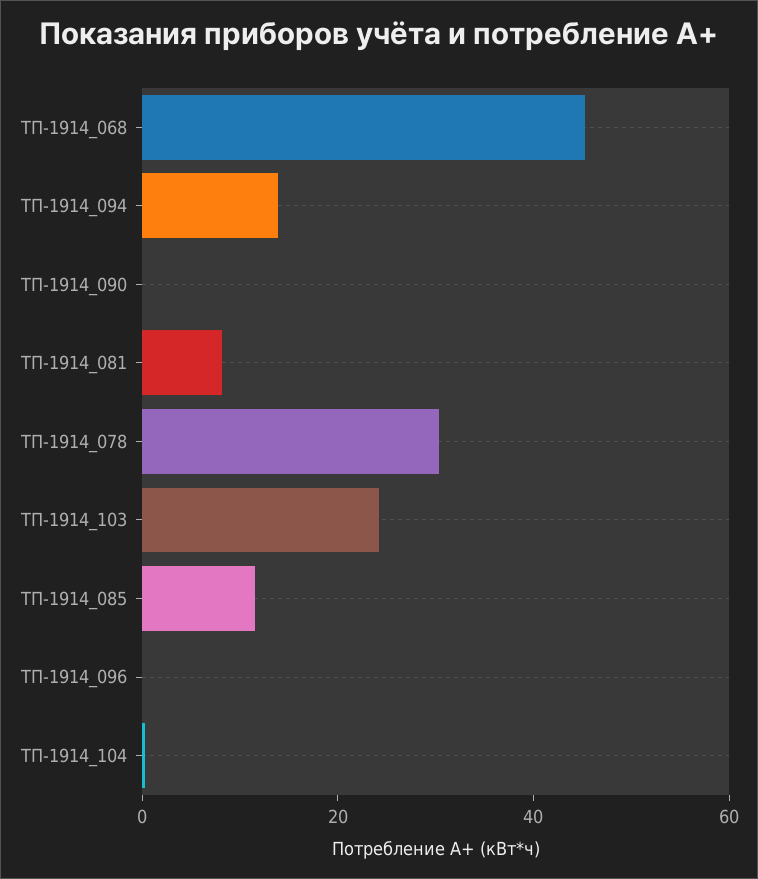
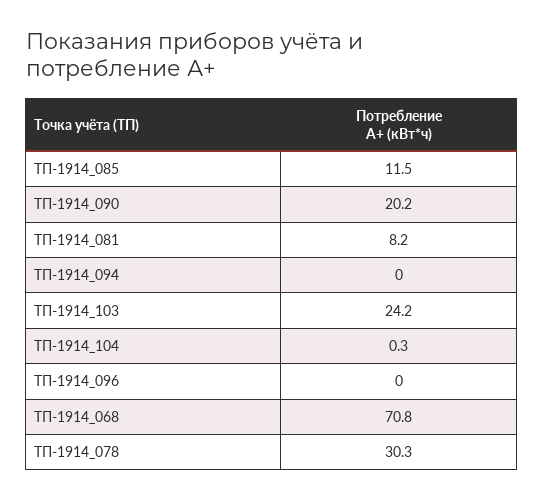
ТП-1914_068: 45 -> 70.8
ТП-1914_094: 15 -> 0
ТП-1914_090: 0 -> 20.2

